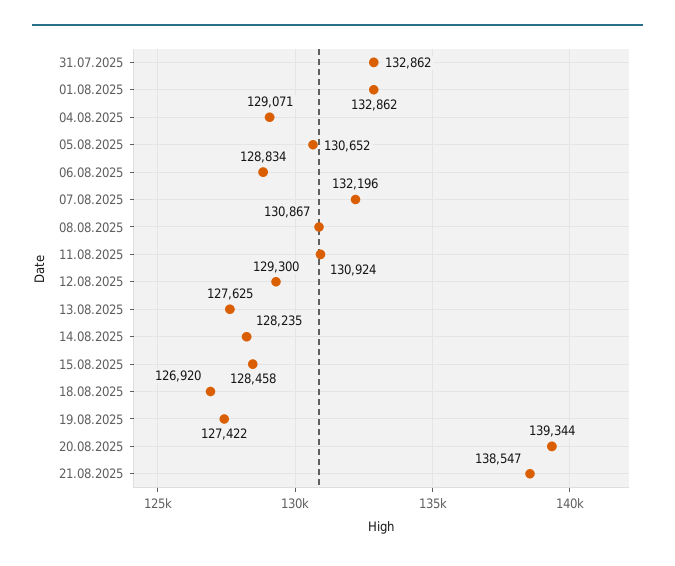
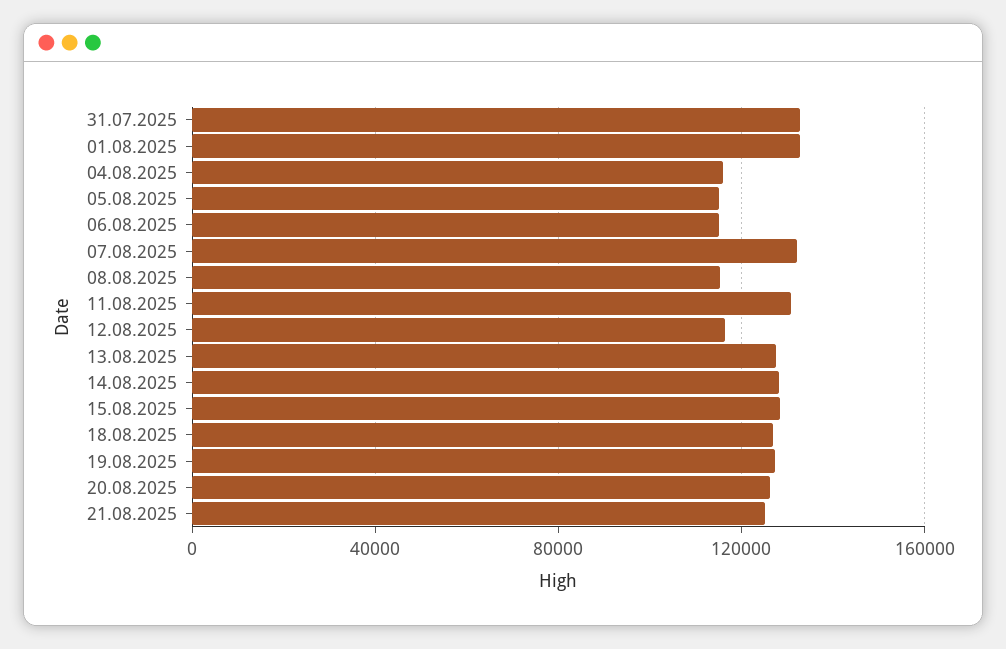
04.08.2025: 129071 -> 115000
05.08.2025: 130652 -> 115000
06.08.2025: 128834 -> 115000
08.08.2025: 130867 -> 115000
12.08.2025: 129300 -> 115000
20.08.2025: 139344 -> 125000
21.08.2025: 138547 -> 125000

